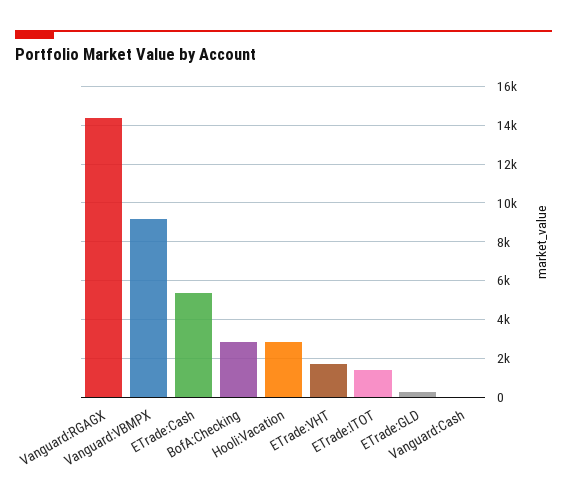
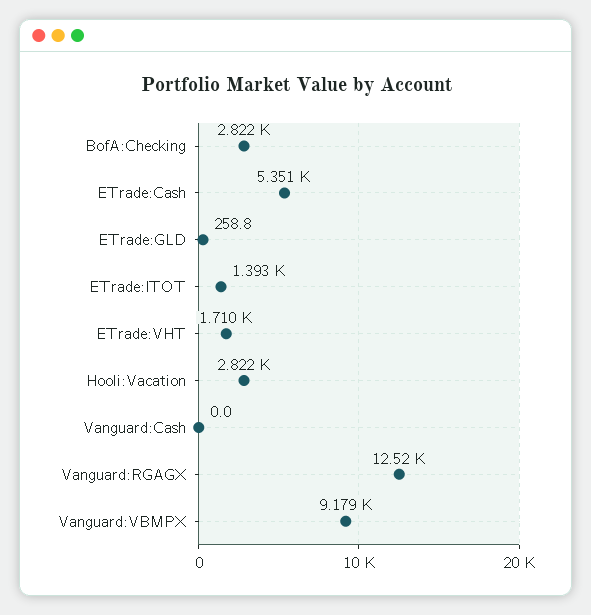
Vanguard:RGAGX: 14500 -> 12520

